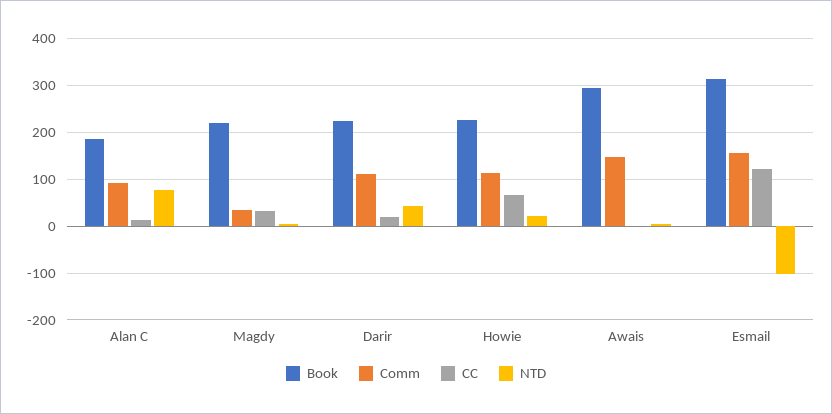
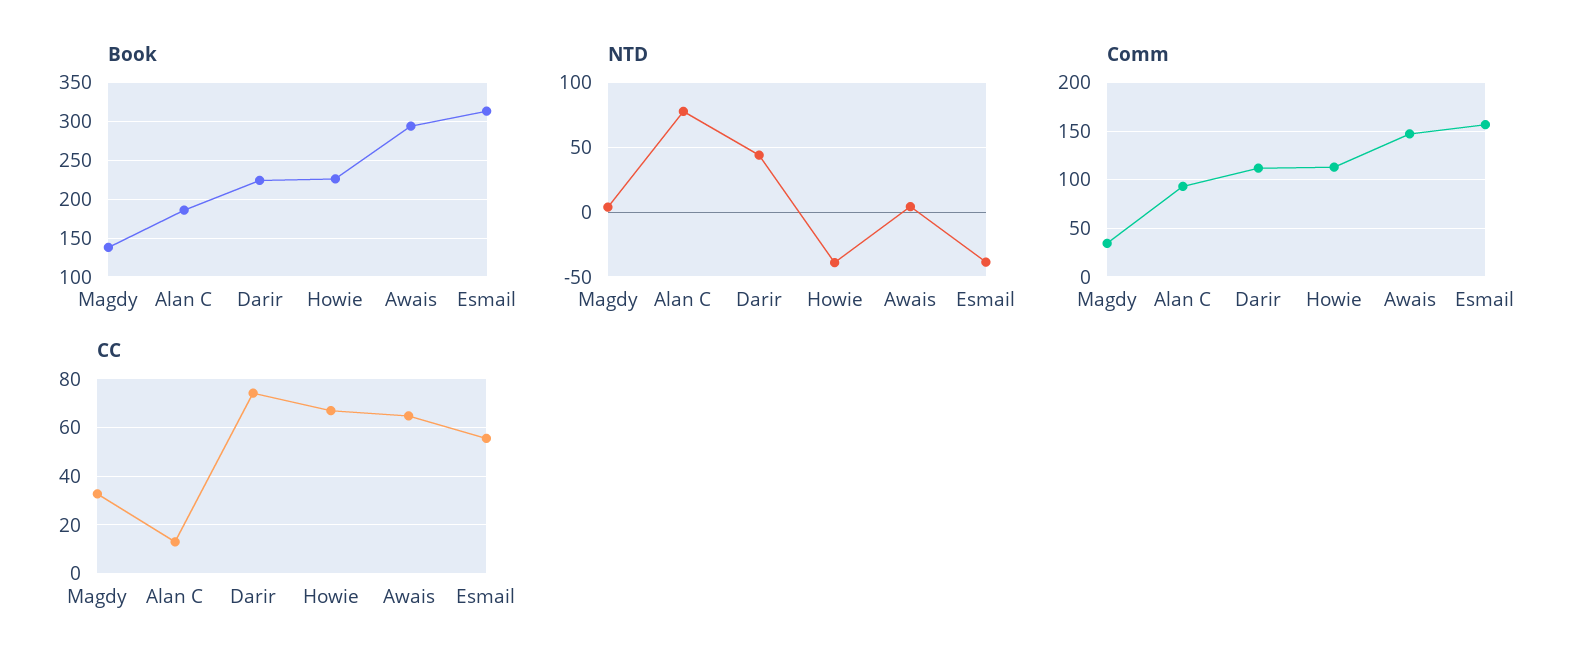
Book, Magdy: 220 -> 140
CC, Darir: 20 -> 75
NTD, Howie: 20 -> -40
CC, Awais: 0 -> 65
CC, Esmail: 120 -> 55
NTD, Esmail: -100 -> -40

